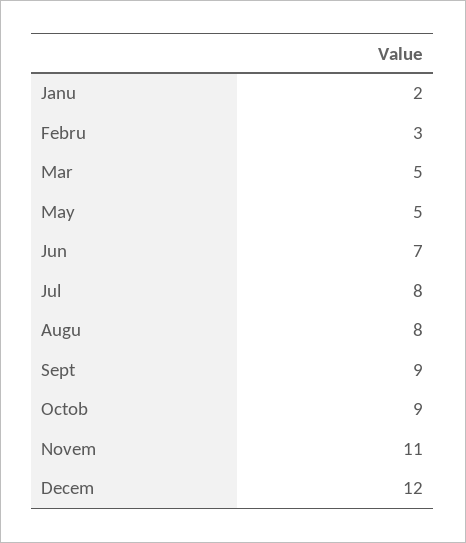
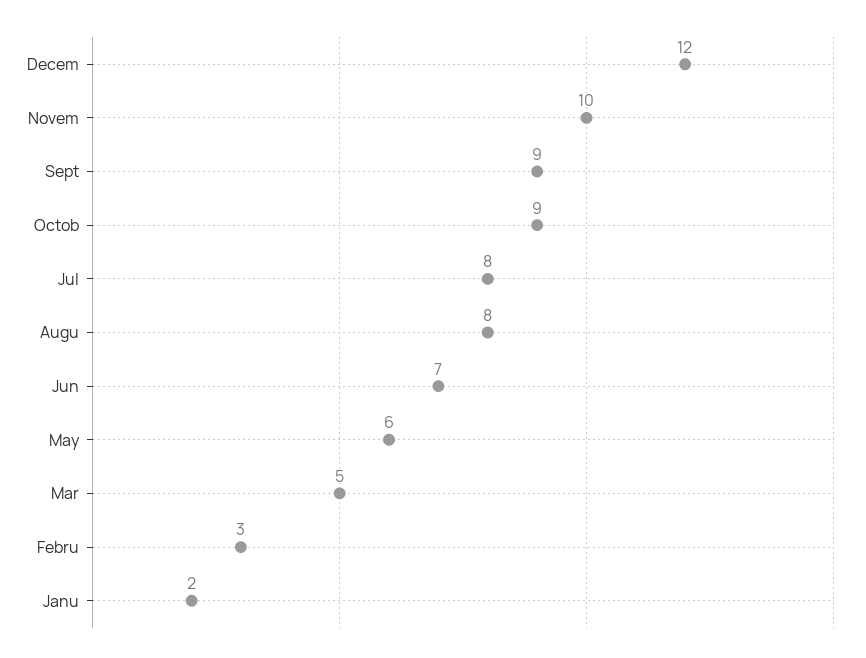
May: 5 -> 6
Novem: 11 -> 10

